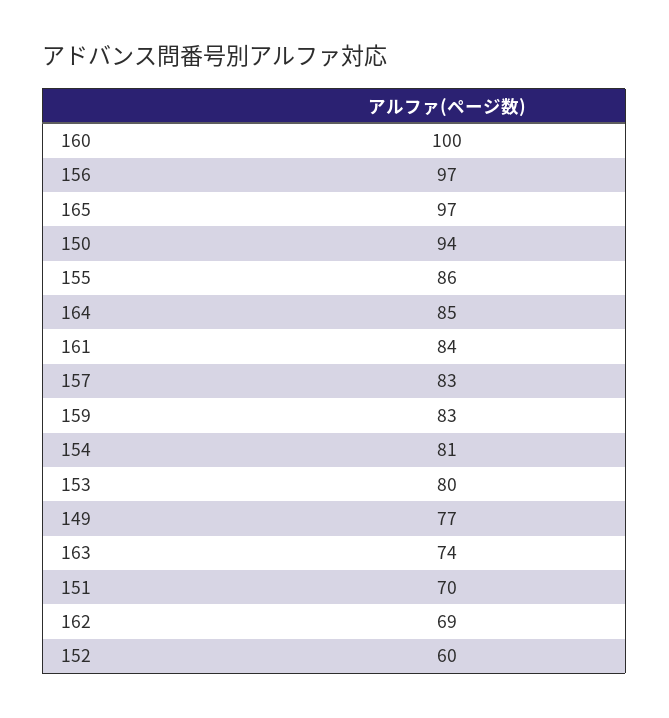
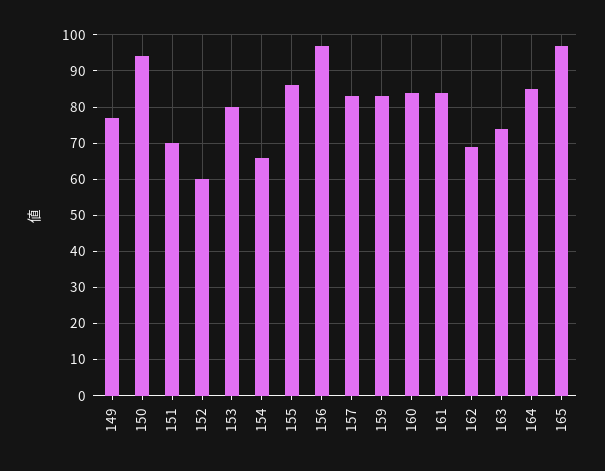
160: 100 -> 85
154: 81 -> 65

